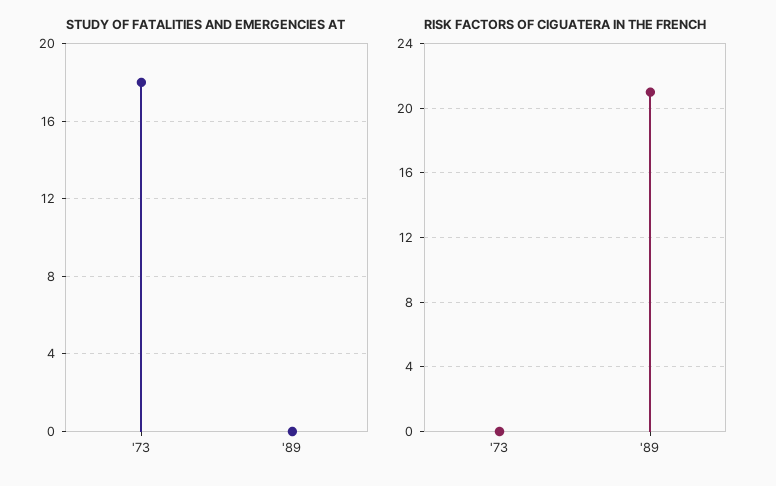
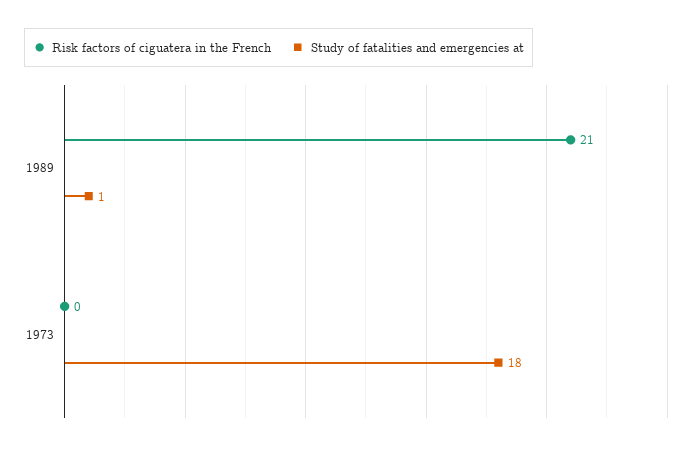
STUDY OF FATALITIES AND EMERGENCIES AT, '89: 0 -> 1

